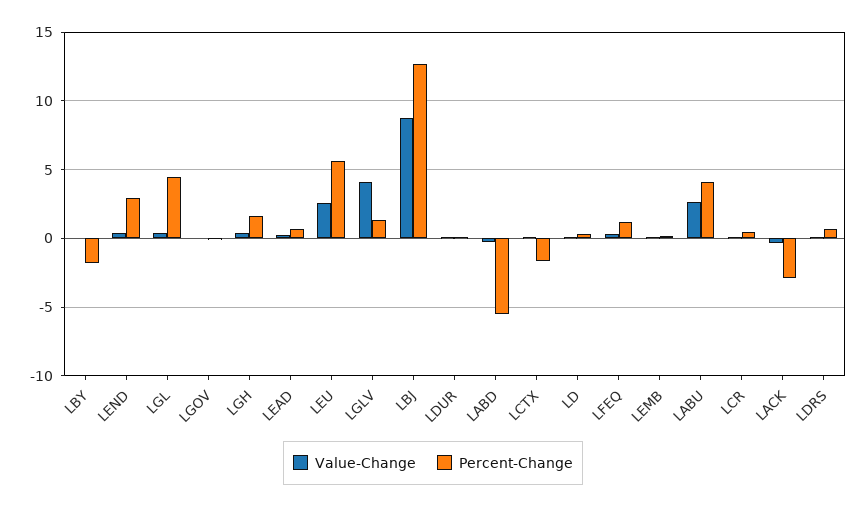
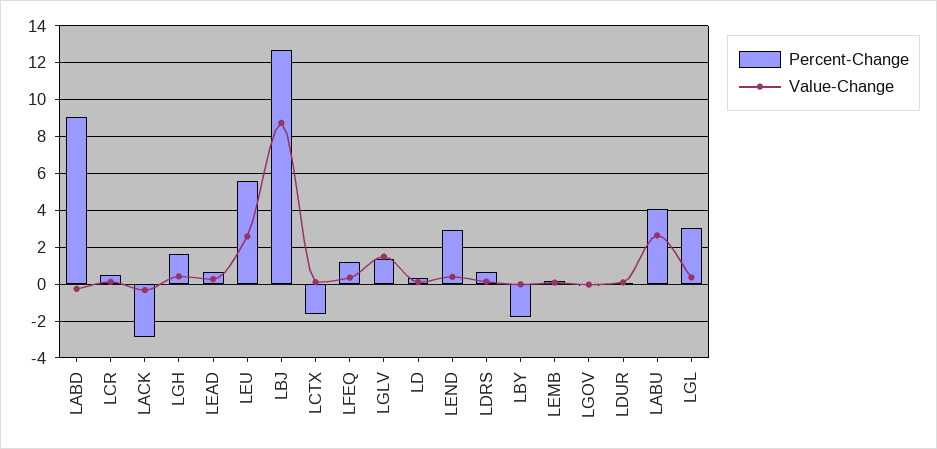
Percent-Change, LGL: 4.5 -> 3
Value-Change, LGLV: 4 -> 1.5
Percent-Change, LABD: -5.5 -> 9

